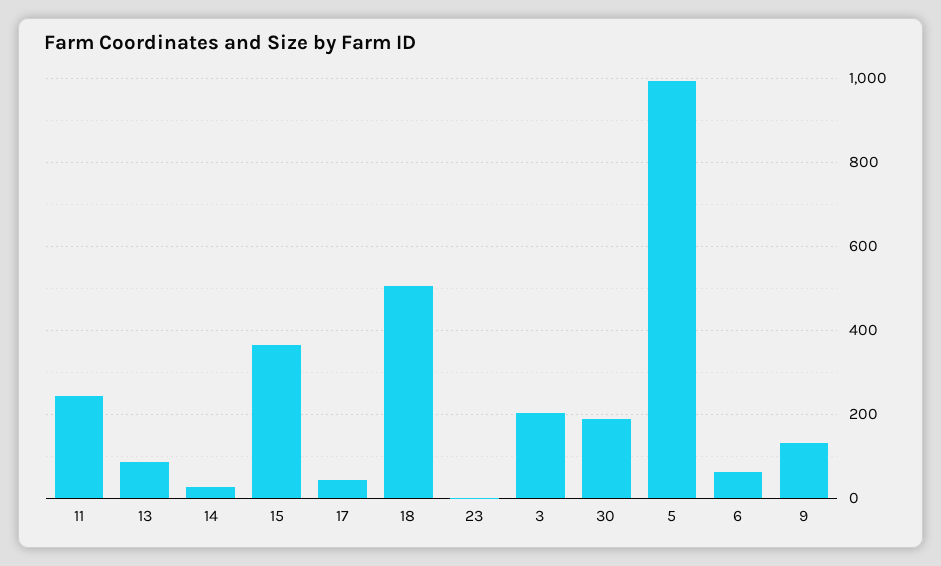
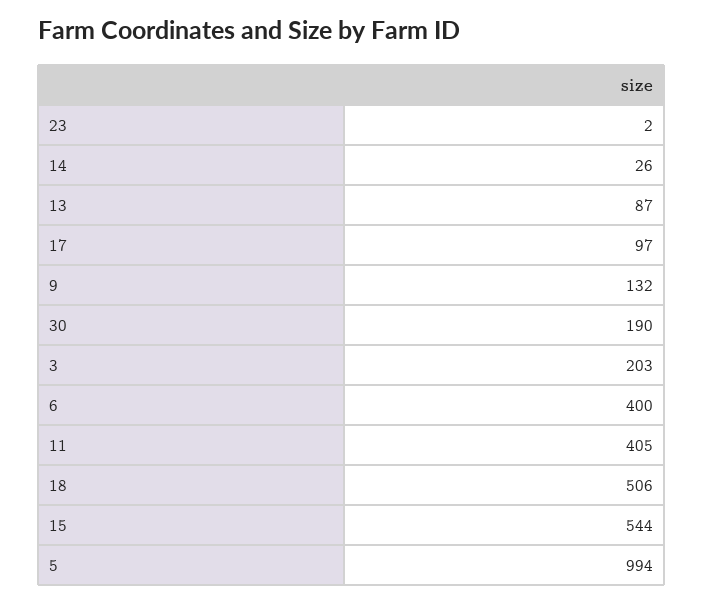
11: 240 -> 405
15: 360 -> 544
17: 40 -> 97
6: 60 -> 400

